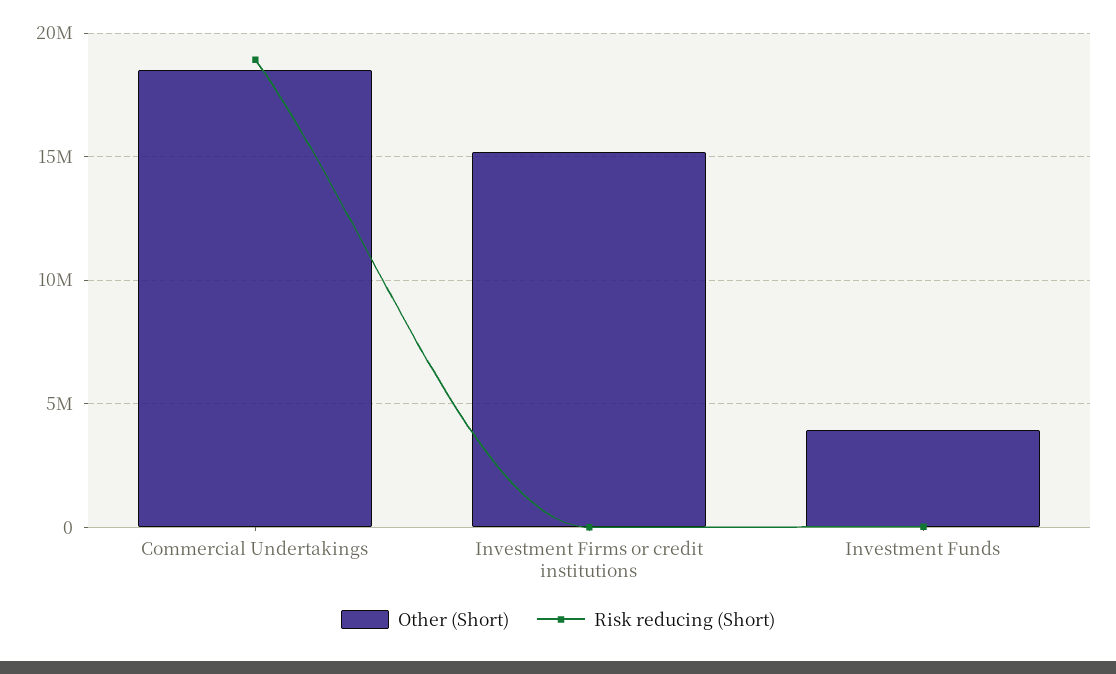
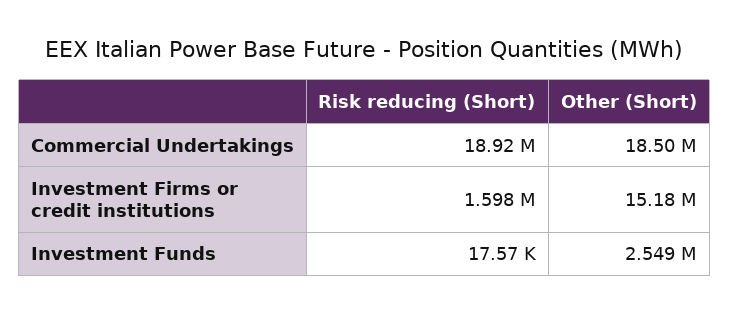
Risk reducing (Short), Investment Firms or credit institutions: 0 -> 1598000
Other (Short), Investment Funds: 4000000 -> 2549000

